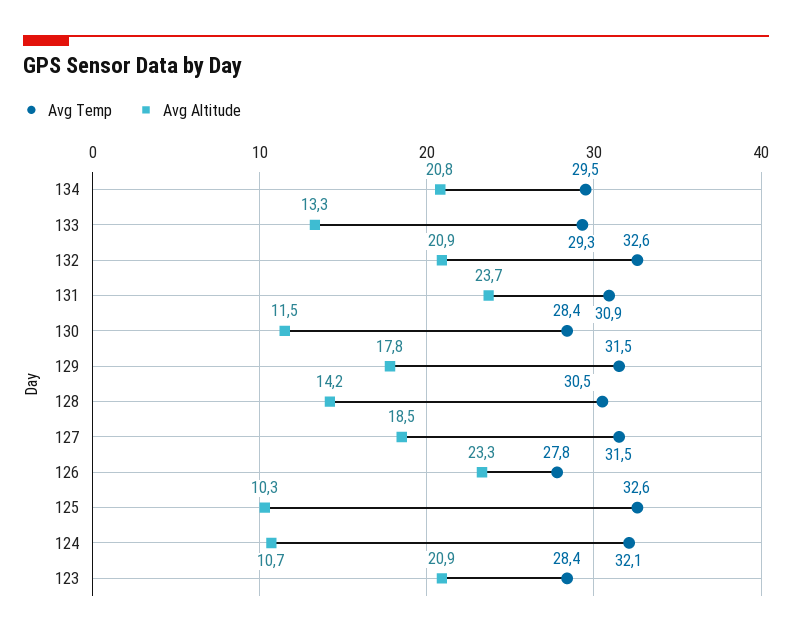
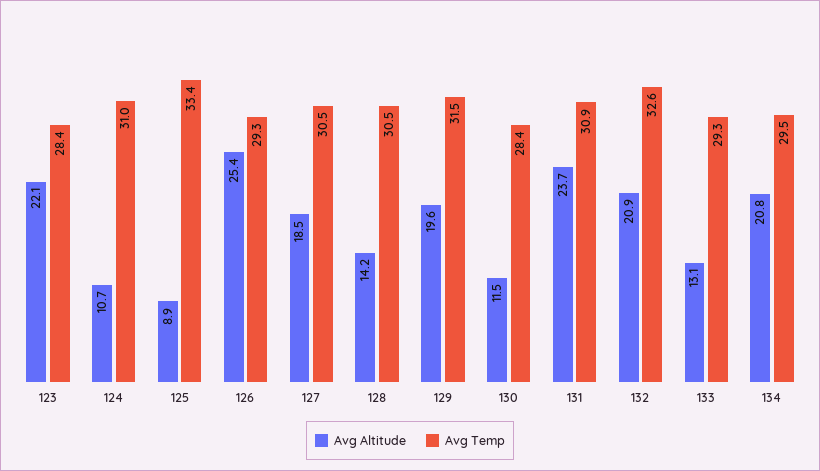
Avg Altitude, 133: 13.3 -> 13.1
Avg Altitude, 129: 17.8 -> 19.6
Avg Temp, 127: 31.5 -> 30.5
Avg Temp, 126: 27.8 -> 29.3
Avg Altitude, 126: 23.3 -> 25.4
Avg Temp, 125: 32.6 -> 33.4
Avg Altitude, 125: 10.3 -> 8.9
Avg Temp, 124: 32.1 -> 31
Avg Altitude, 123: 20.9 -> 22.1

